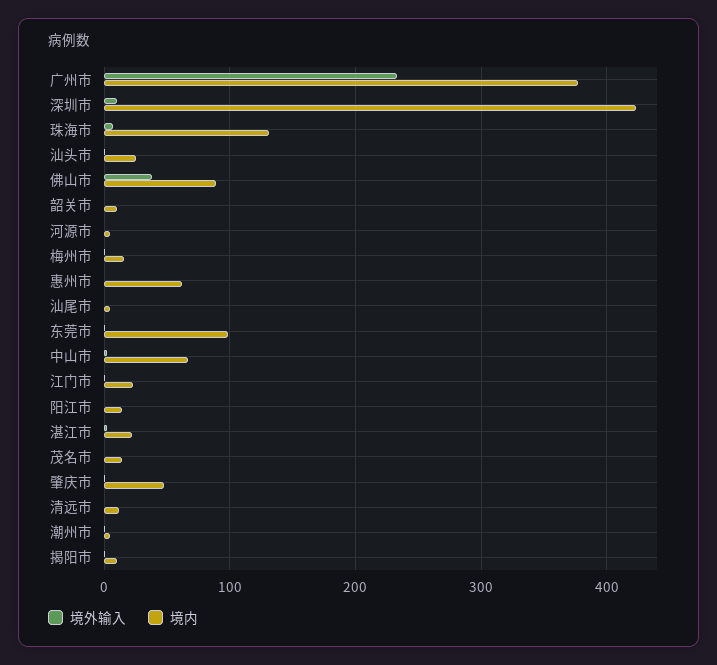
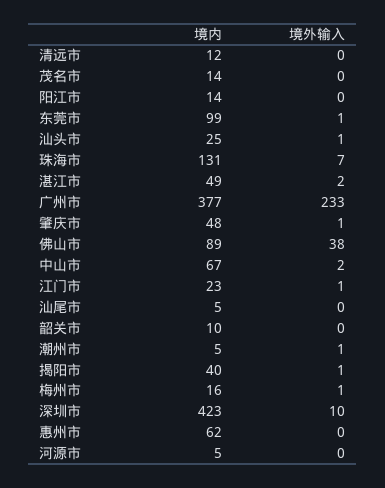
境内, 湛江市: 20 -> 49
境内, 揭阳市: 10 -> 40

